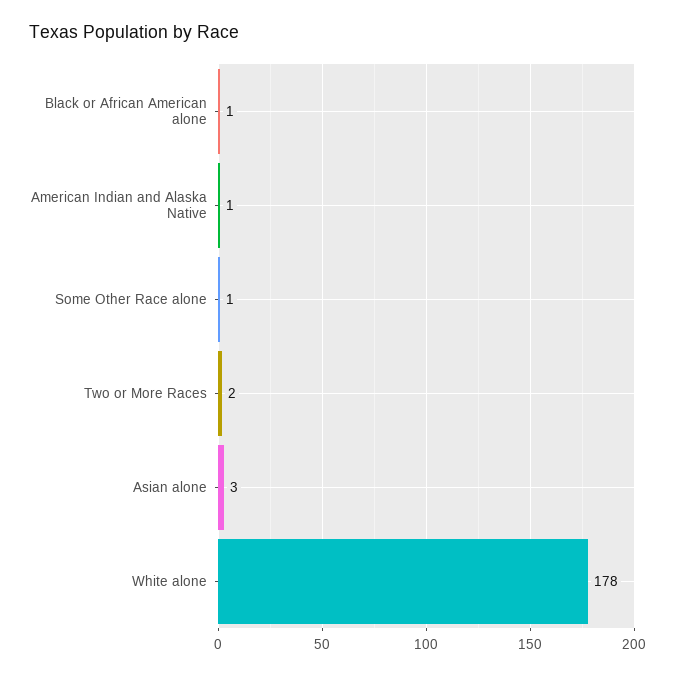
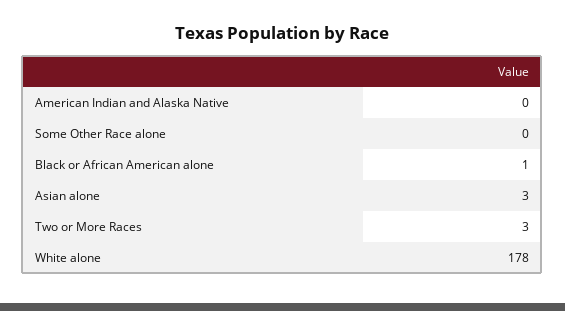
American Indian and Alaska Native: 1 -> 0
Some Other Race alone: 1 -> 0
Two or More Races: 2 -> 3

